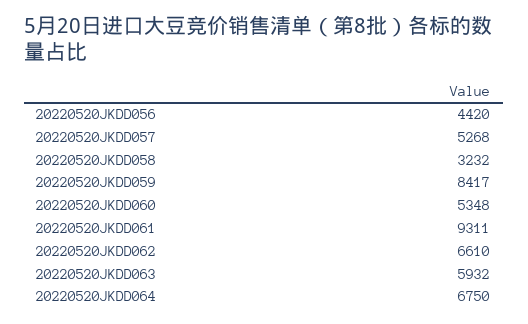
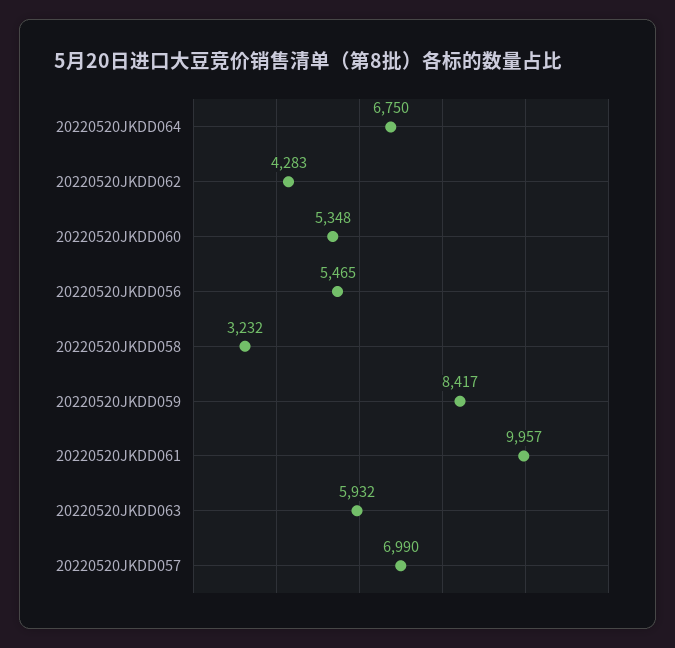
20220520JKDD056: 4420 -> 5465
20220520JKDD057: 5268 -> 6990
20220520JKDD061: 9311 -> 9957
20220520JKDD062: 6610 -> 4283

